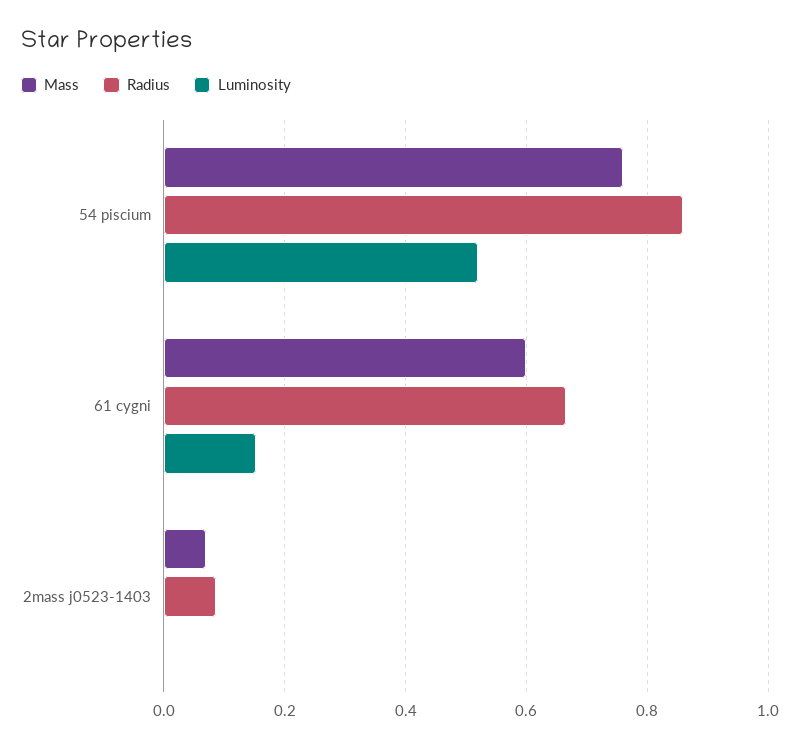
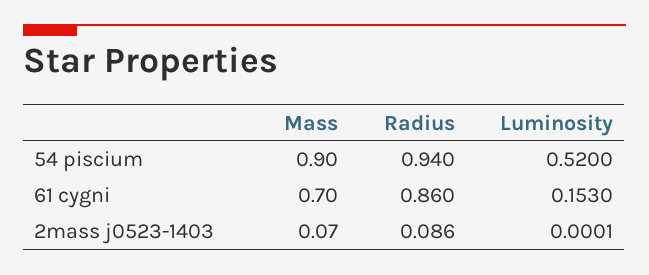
Mass, 54 piscium: 0.76 -> 0.9
Radius, 54 piscium: 0.86 -> 0.94
Mass, 61 cygni: 0.6 -> 0.7
Radius, 61 cygni: 0.66 -> 0.86

